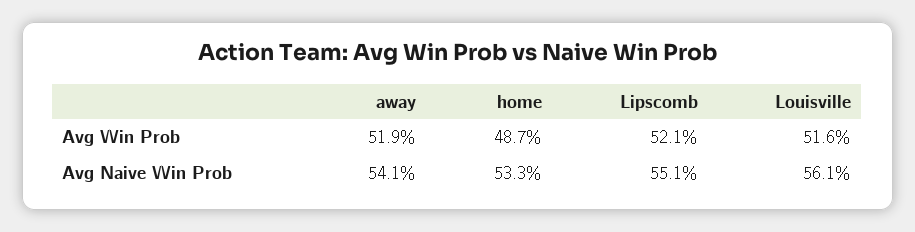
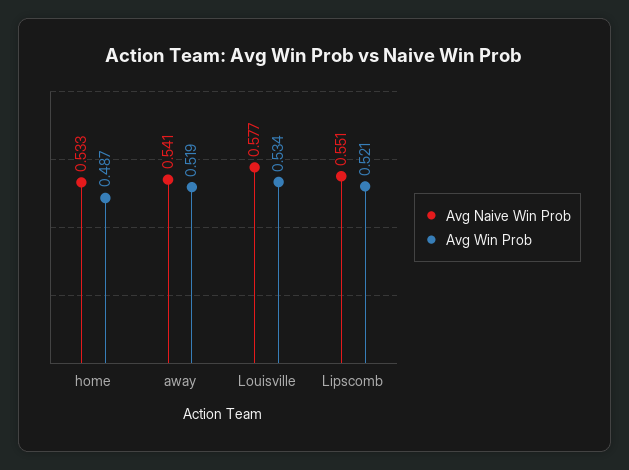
Avg Win Prob, Louisville: 0.516 -> 0.534
Avg Naive Win Prob, Louisville: 0.561 -> 0.577

